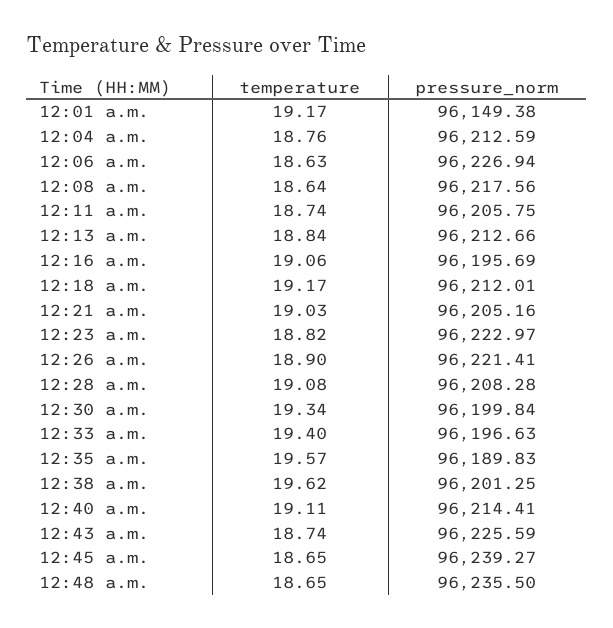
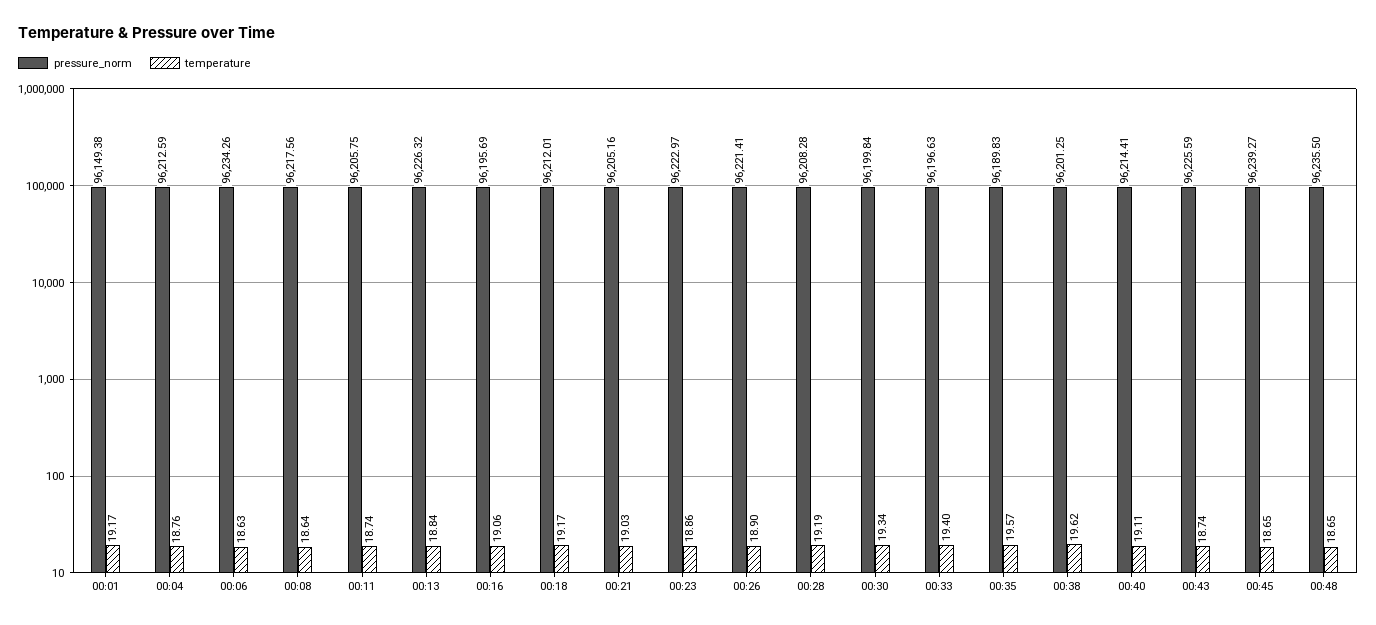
pressure_norm, 12:06 a.m.: 96226.94 -> 96234.26
pressure_norm, 12:13 a.m.: 96212.66 -> 96226.32
temperature, 12:23 a.m.: 18.82 -> 18.86
temperature, 12:28 a.m.: 19.08 -> 19.19

